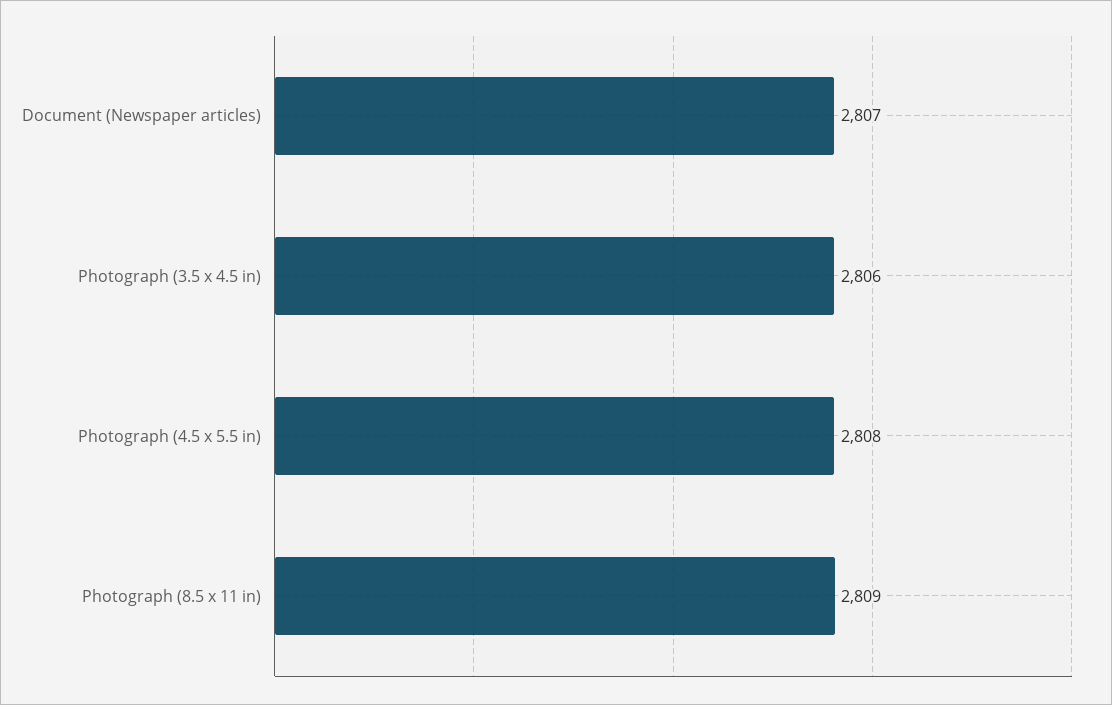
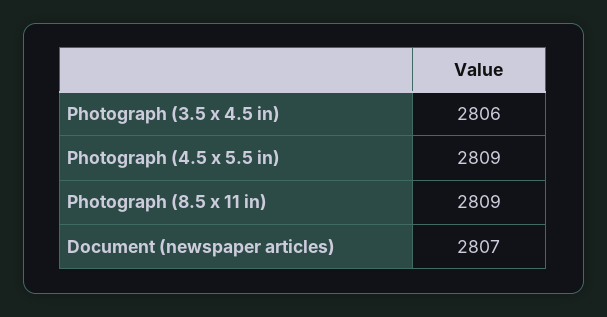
Photograph (4.5 x 5.5 in): 2808 -> 2809

